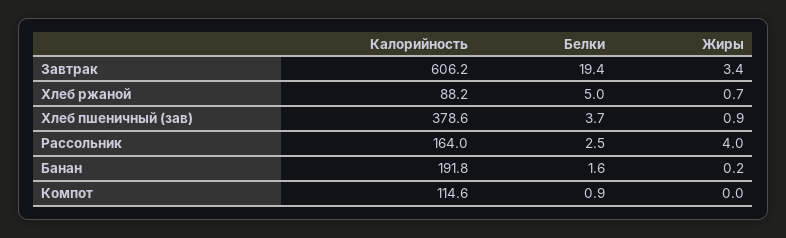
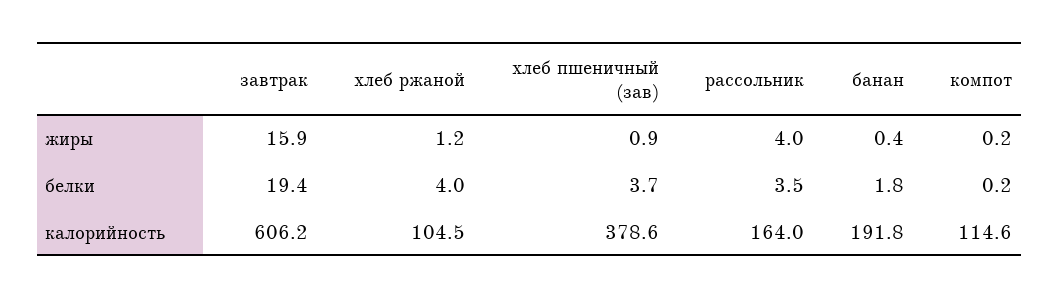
Жиры, Завтрак: 3.4 -> 15.9
Калорийность, Хлеб ржаной: 88.2 -> 104.5
Белки, Хлеб ржаной: 5 -> 4
Жиры, Хлеб ржаной: 0.7 -> 1.2
Белки, Рассольник: 2.5 -> 3.5
Белки, Банан: 1.6 -> 1.8
Жиры, Банан: 0.2 -> 0.4
Белки, Компот: 0.9 -> 0.2
Жиры, Компот: 0 -> 0.2

